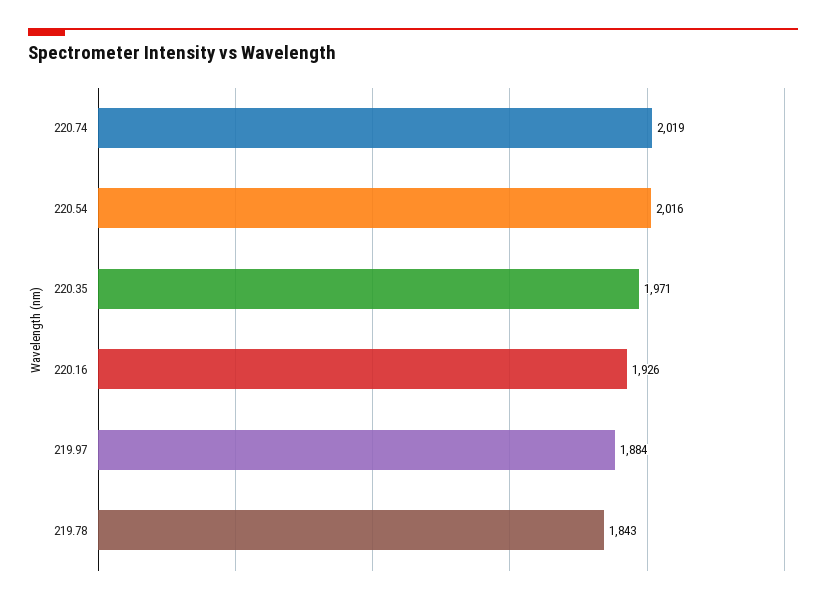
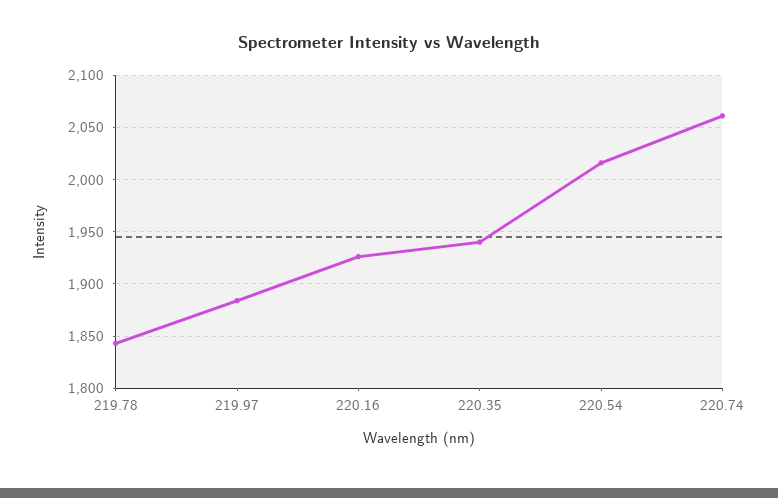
220.74: 2019 -> 2060
220.35: 1971 -> 1940

